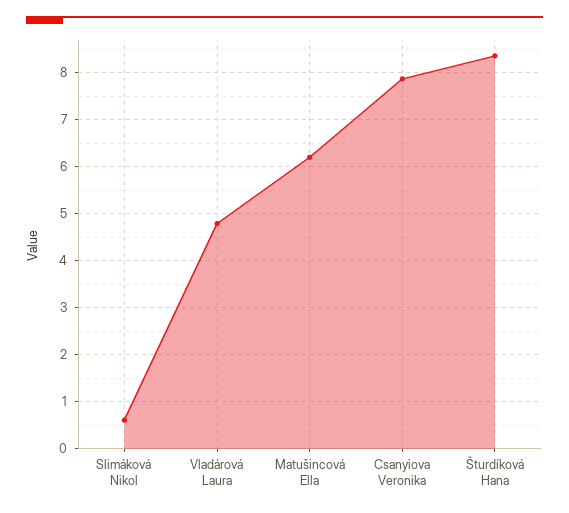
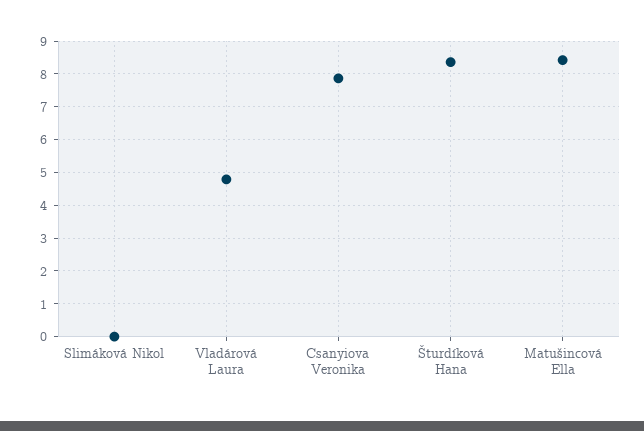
Slimáková Nikol: 0.6 -> 0
Matušincová Ella: 6.2 -> 8.4

